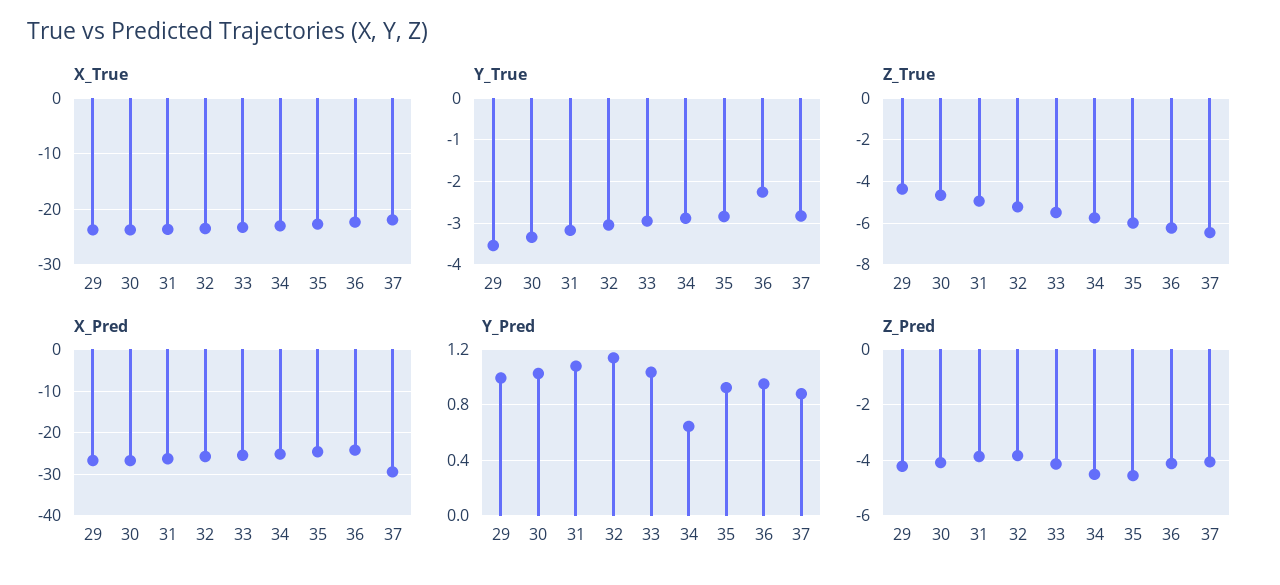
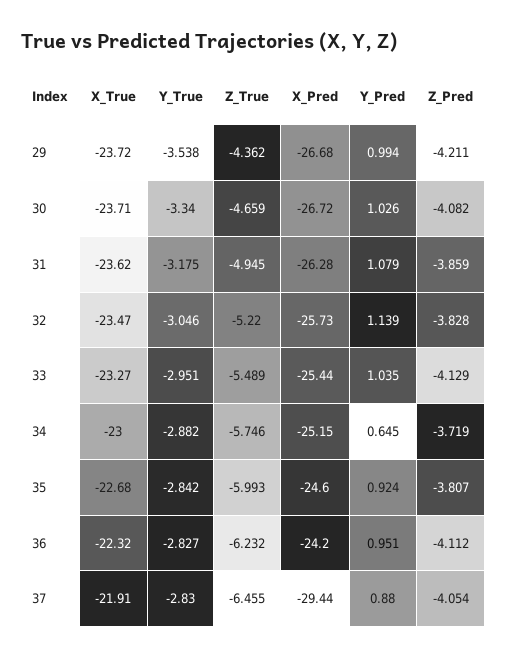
Y_True, 36: -2.2 -> -2.827
Z_Pred, 34: -4.5 -> -3.719
Z_Pred, 35: -4.5 -> -3.807

